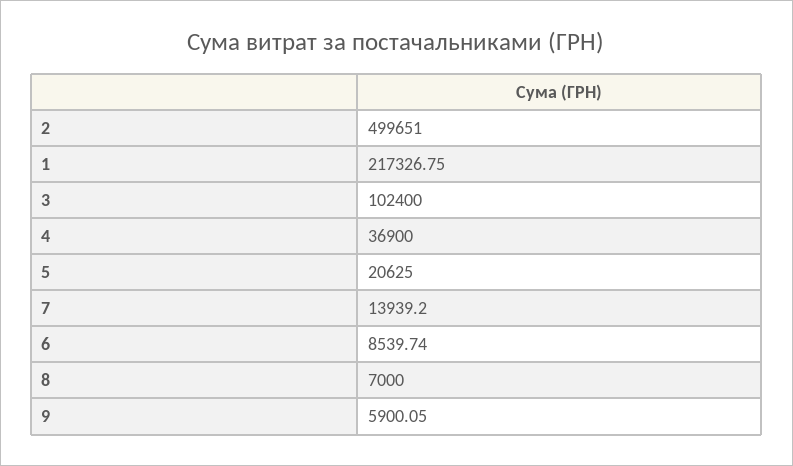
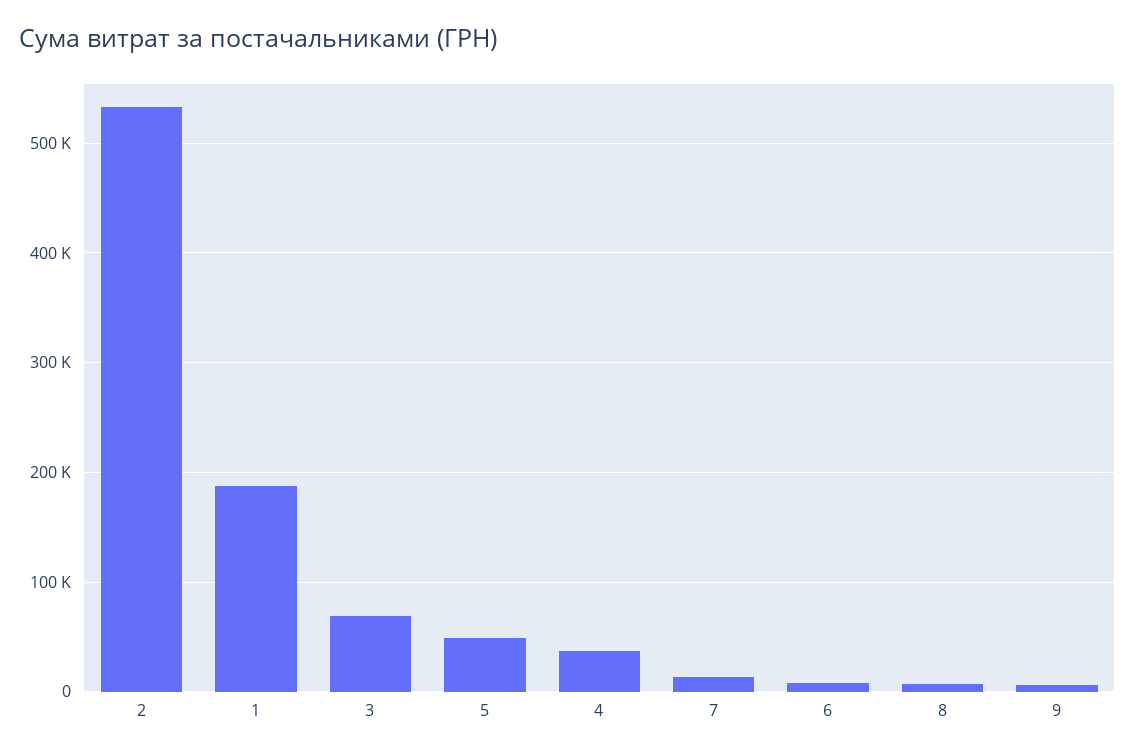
2: 499651 -> 530000
1: 217326.75 -> 190000
3: 102400 -> 70000
5: 20625 -> 50000

